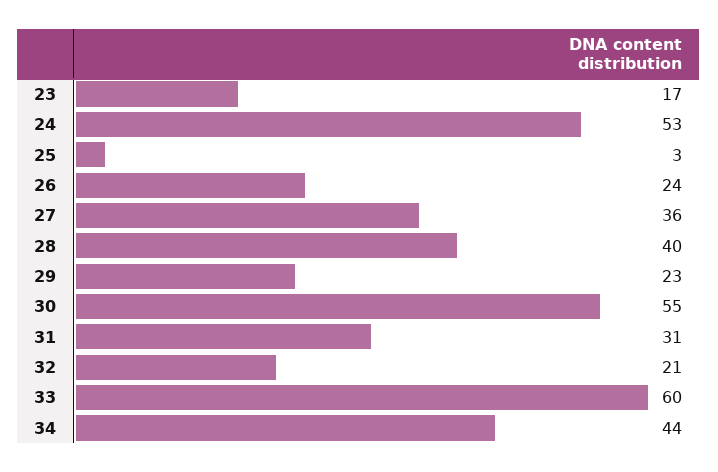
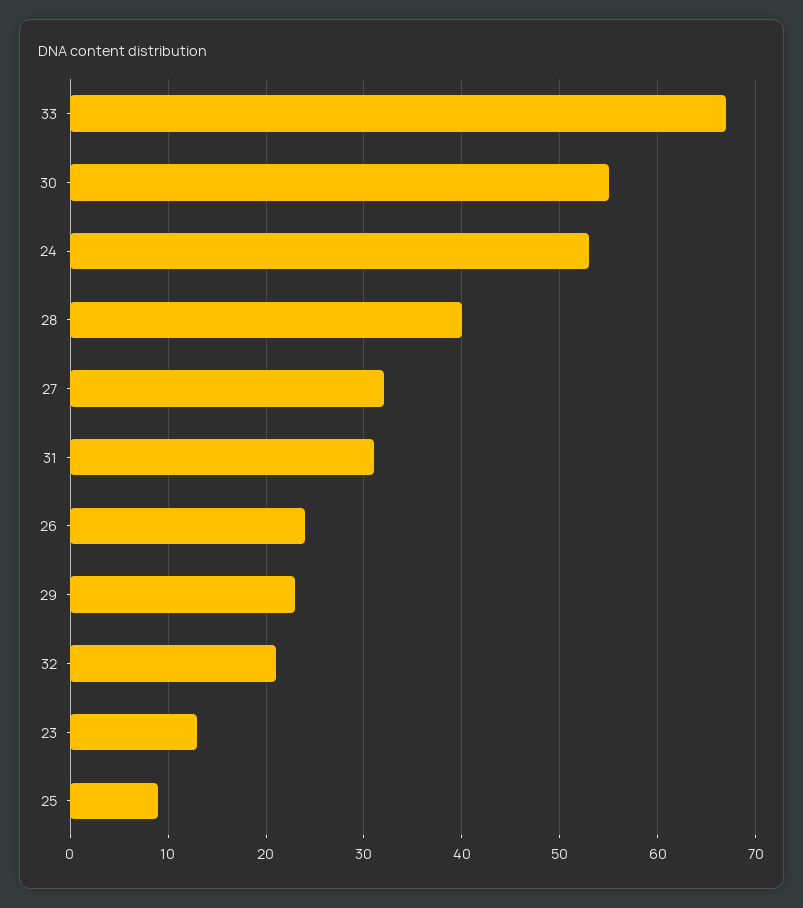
23: 17 -> 13
25: 3 -> 9
27: 36 -> 32
33: 60 -> 67
34: 44 -> none

